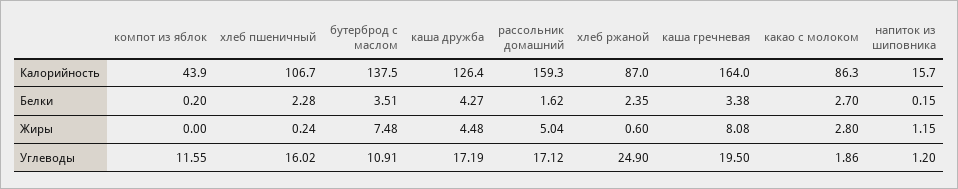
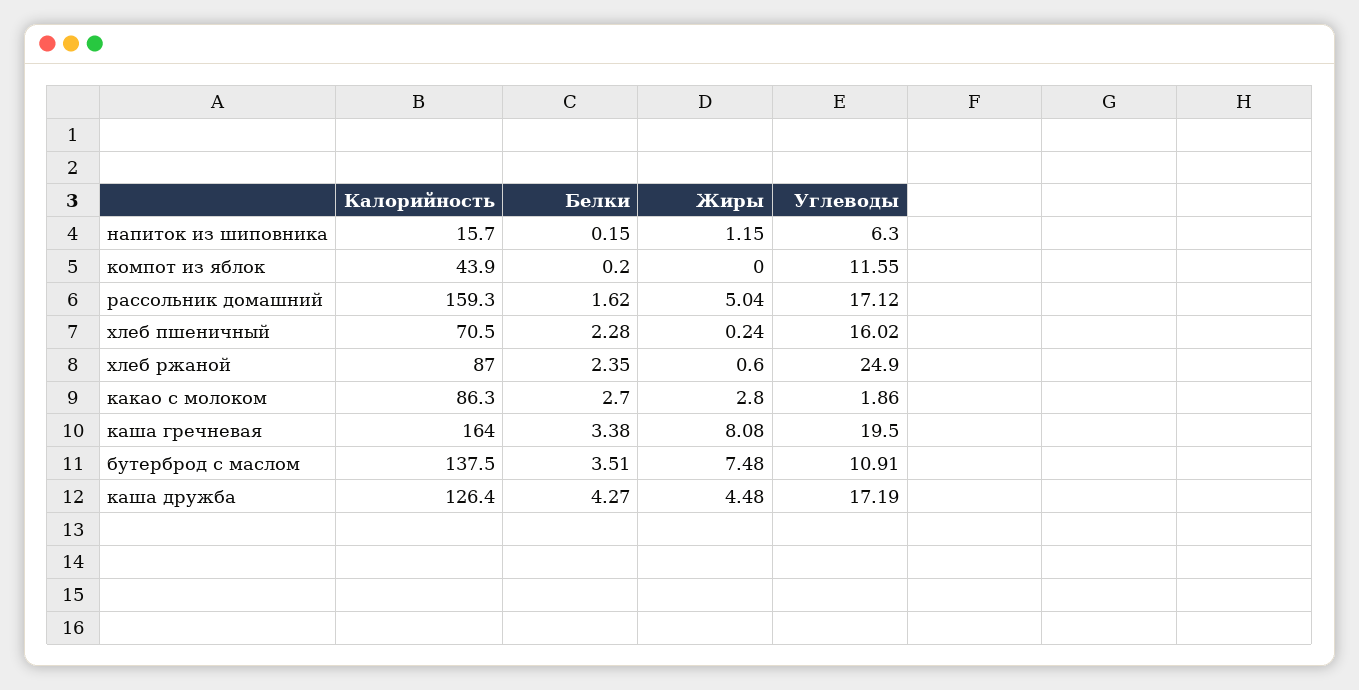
хлеб пшеничный, Калорийность: 106.7 -> 70.5
напиток из шиповника, Углеводы: 1.2 -> 6.3

